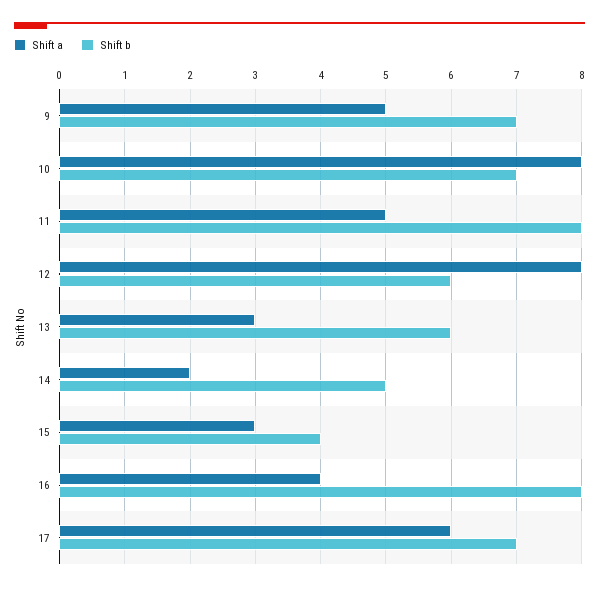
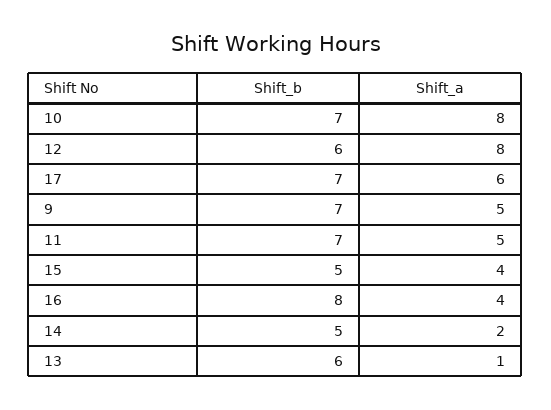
Shift b, 11: 8 -> 7
Shift a, 13: 3 -> 1
Shift a, 15: 3 -> 4
Shift b, 15: 4 -> 5

